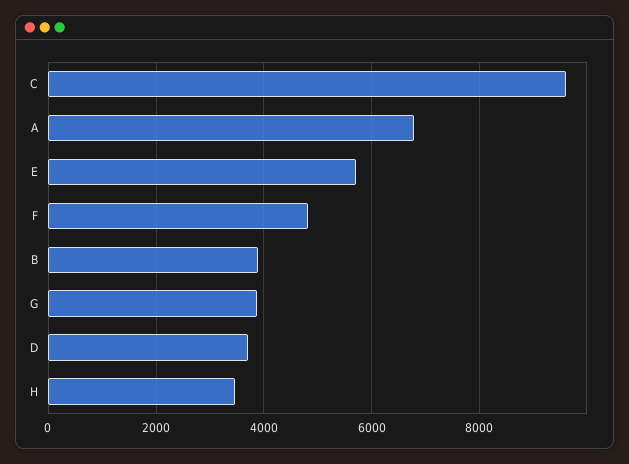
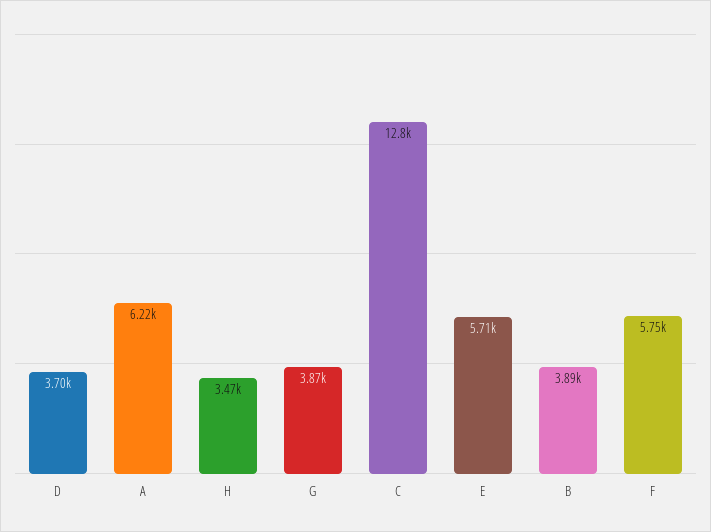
C: 9600 -> 12800
A: 6800 -> 6220
F: 4800 -> 5750

